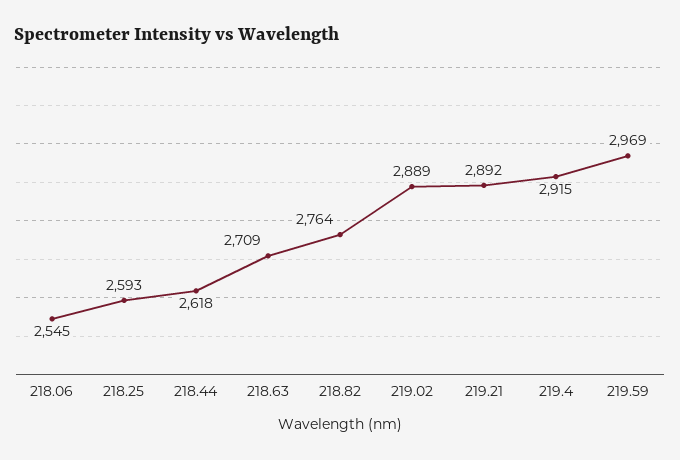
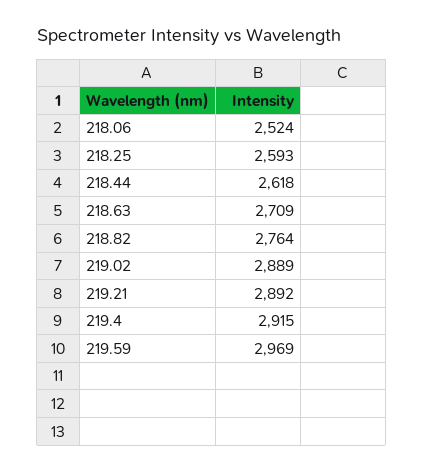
218.06: 2545 -> 2524

